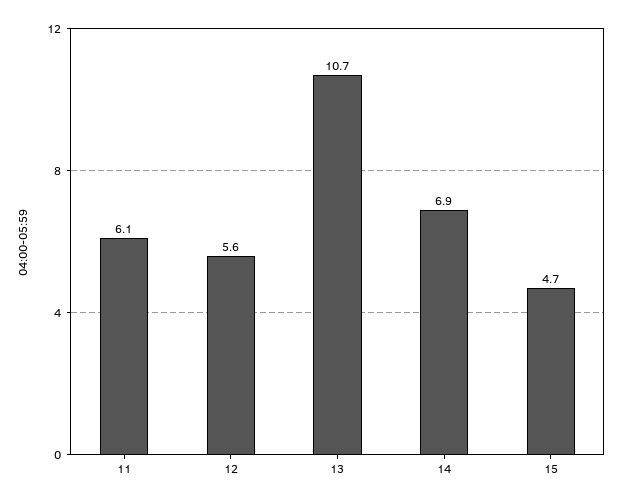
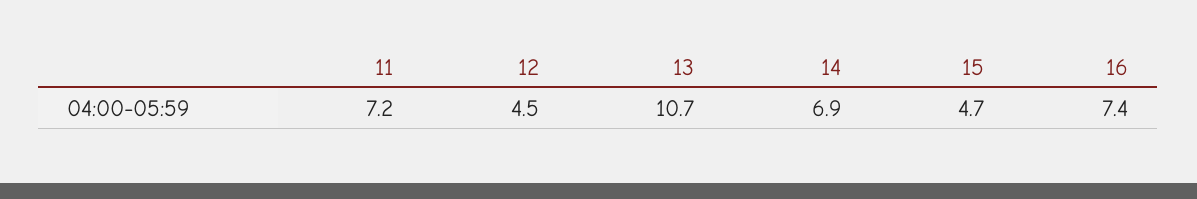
11: 6.1 -> 7.2
12: 5.6 -> 4.5
16: none -> 7.4

